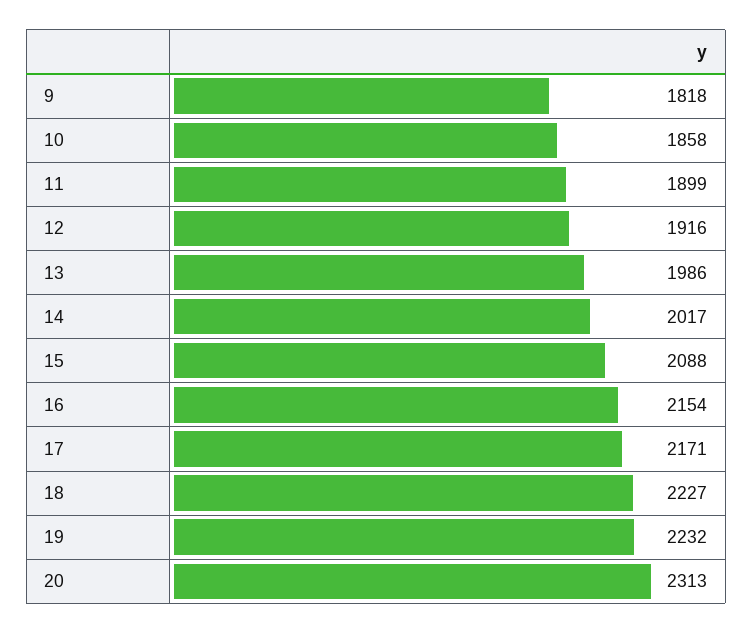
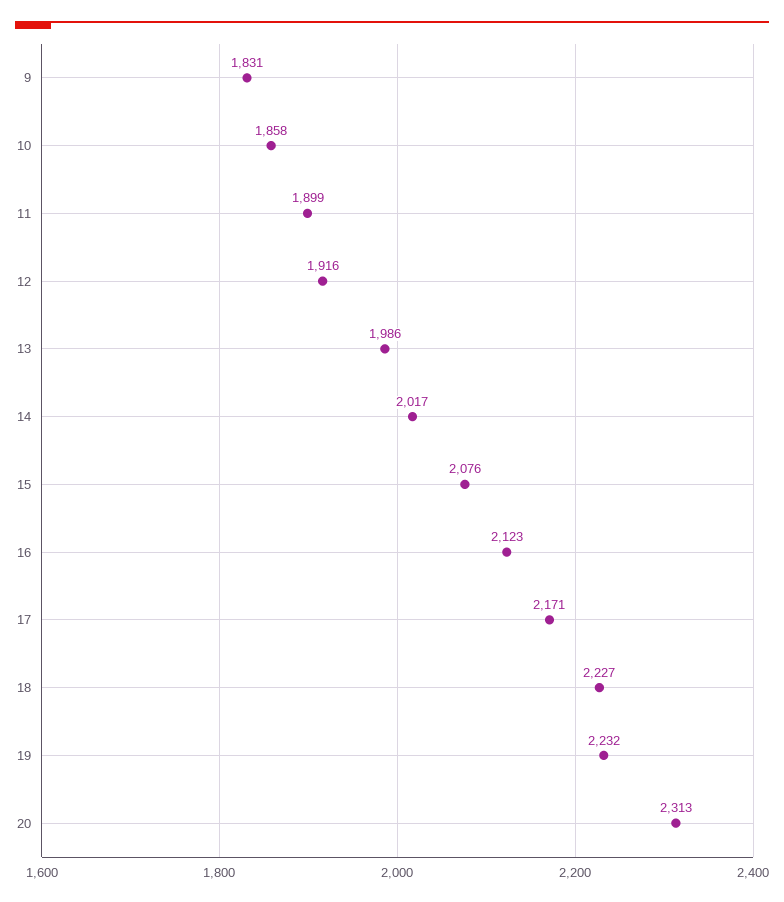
9: 1818 -> 1831
15: 2088 -> 2076
16: 2154 -> 2123

